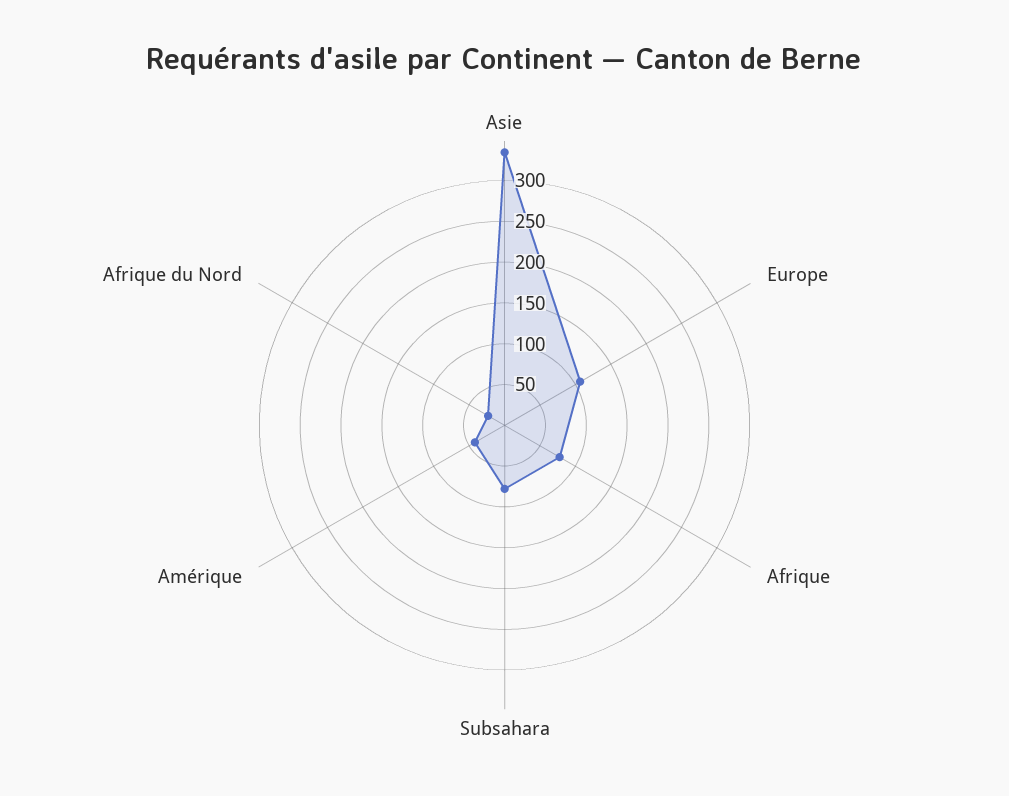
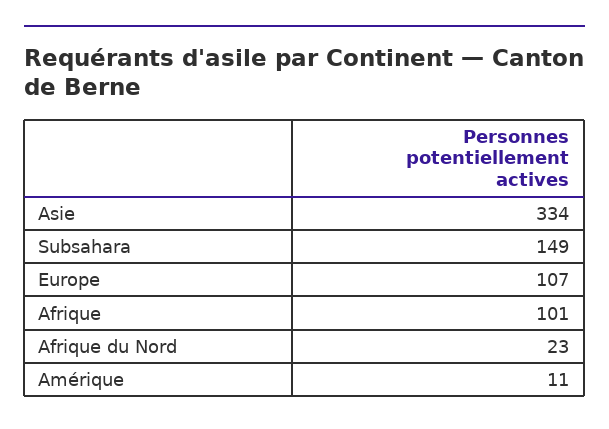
Afrique: 80 -> 101
Subsahara: 80 -> 149
Amérique: 40 -> 11

